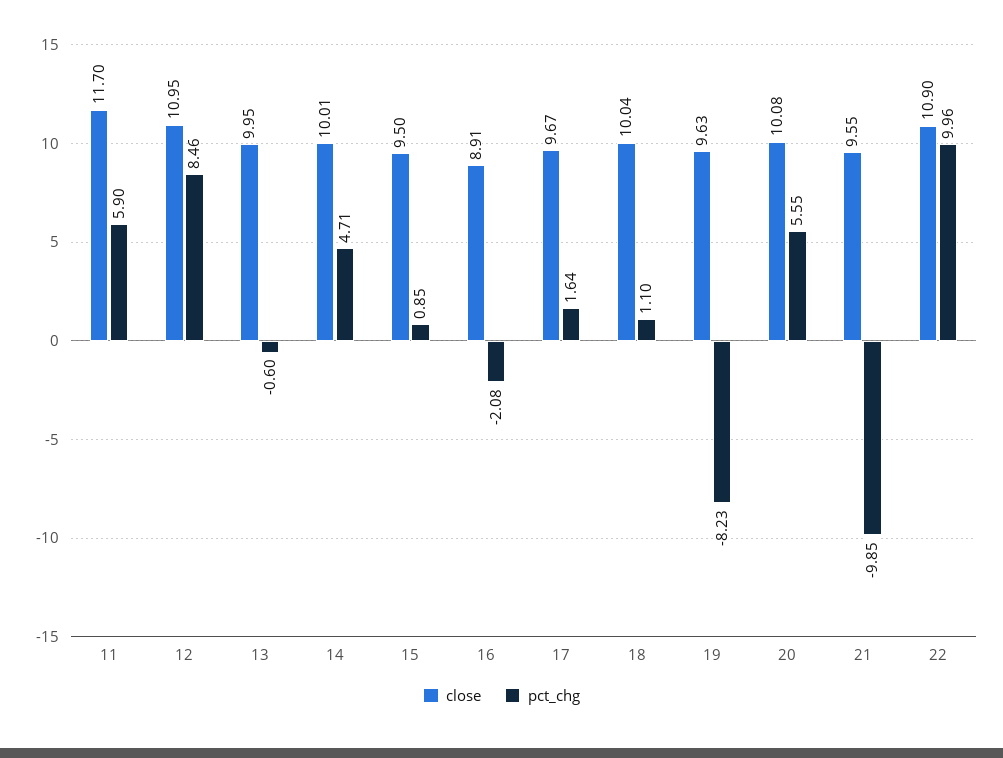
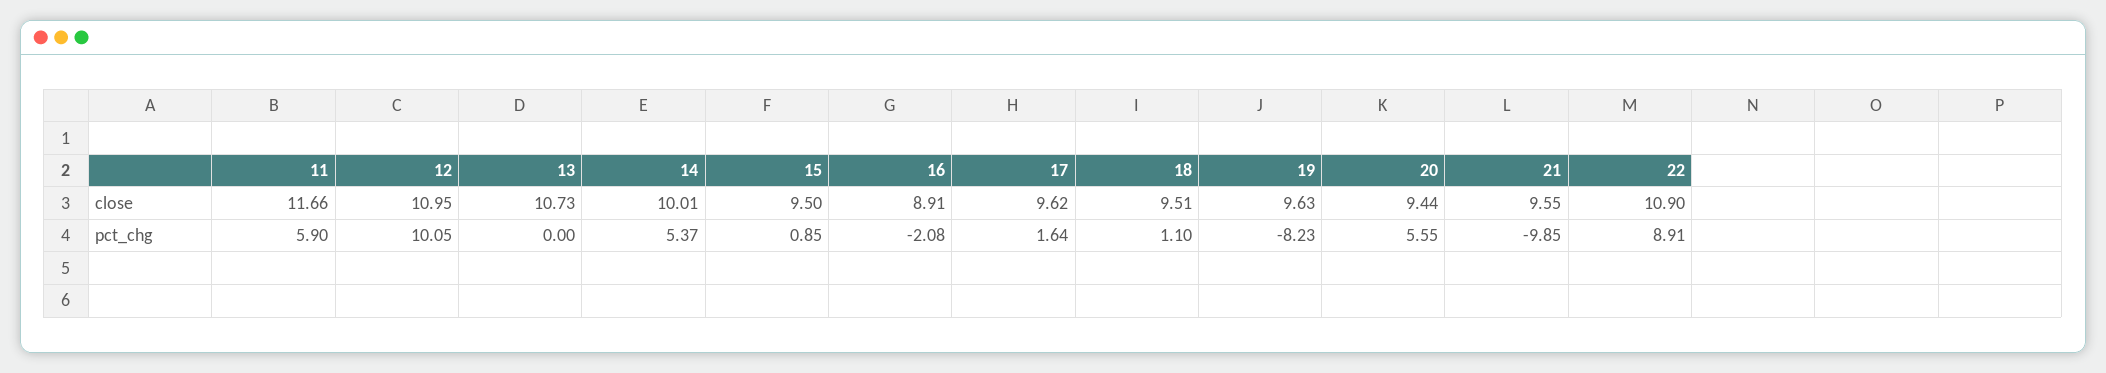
close, 11: 11.7 -> 11.66
pct_chg, 12: 8.46 -> 10.05
close, 13: 9.95 -> 10.73
pct_chg, 13: -0.6 -> 0
pct_chg, 14: 4.71 -> 5.37
close, 17: 9.67 -> 9.62
close, 18: 10.04 -> 9.51
close, 20: 10.08 -> 9.44
pct_chg, 22: 9.96 -> 8.91

